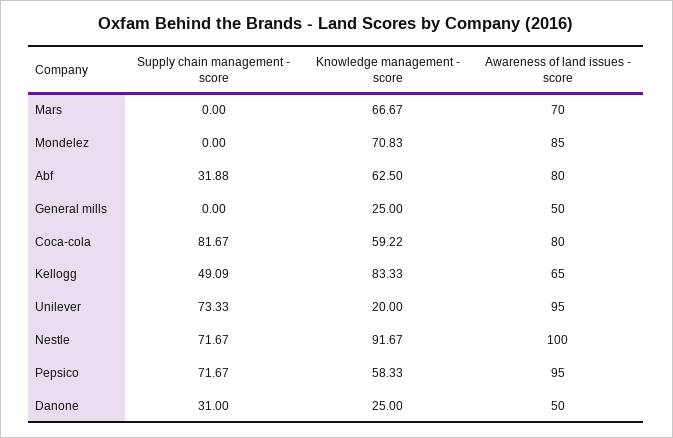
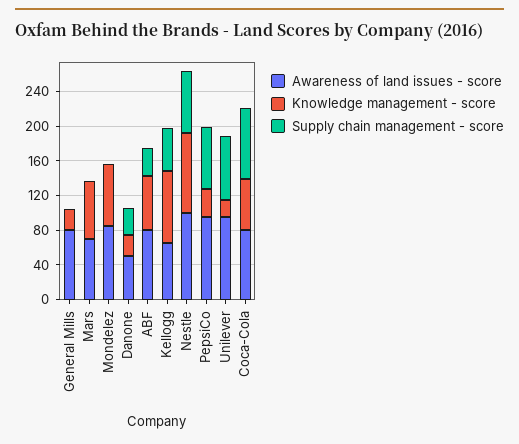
Awareness of land issues - score, General mills: 50 -> 80
Knowledge management - score, Pepsico: 58.33 -> 30

